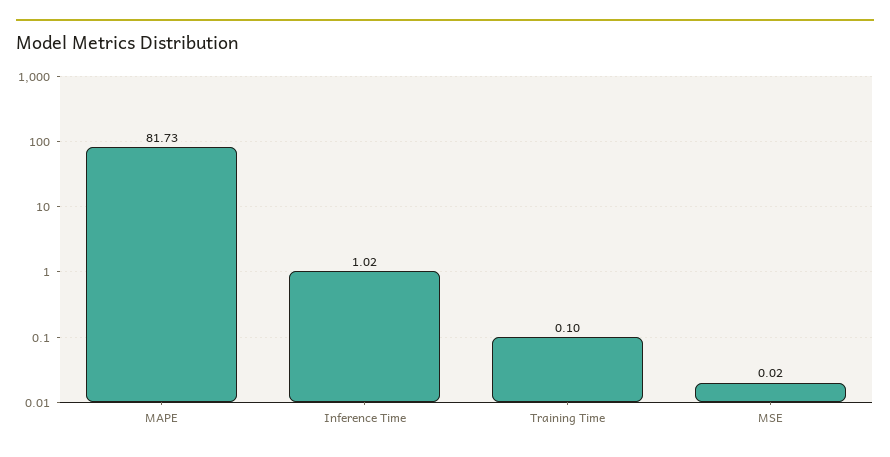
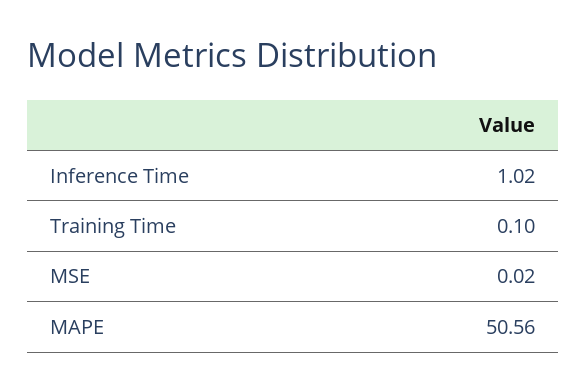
MAPE: 81.73 -> 50.56

